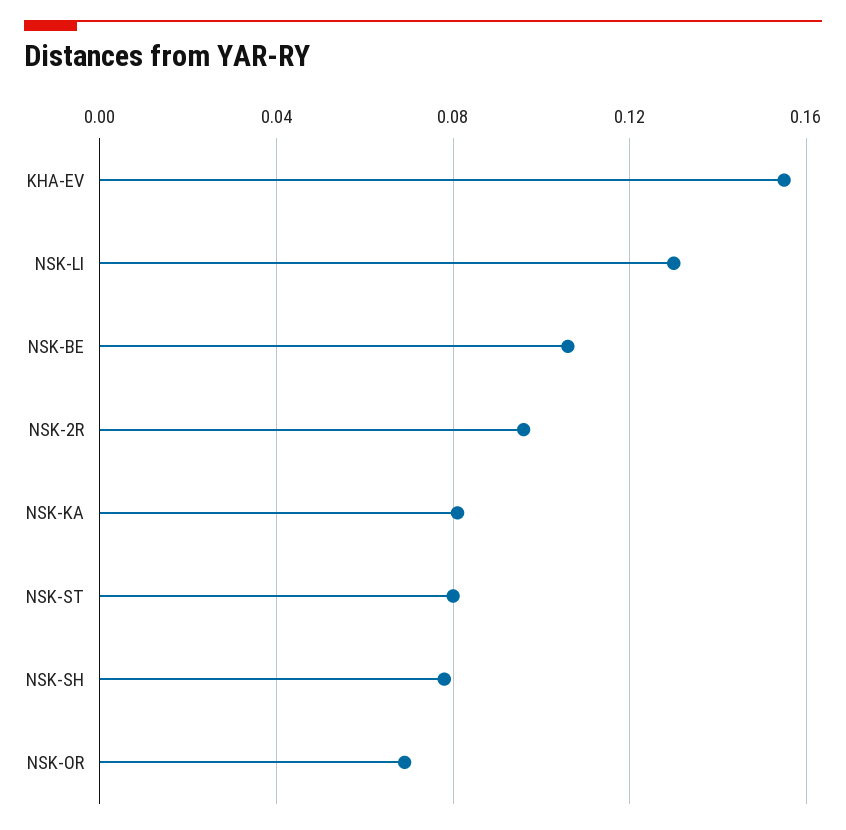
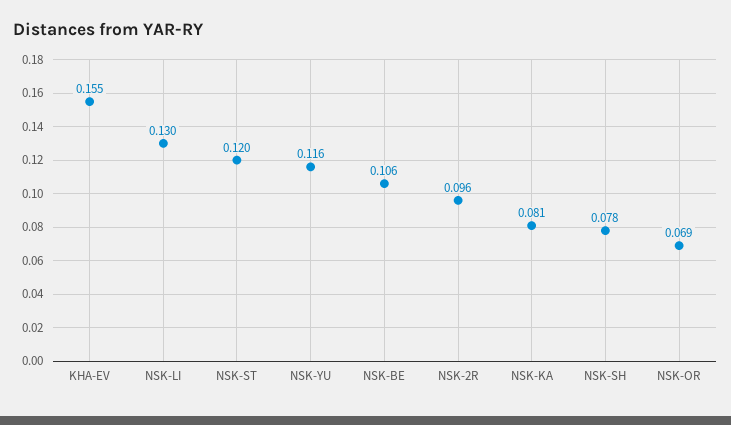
NSK-ST: 0.08 -> 0.12
NSK-YU: none -> 0.116

